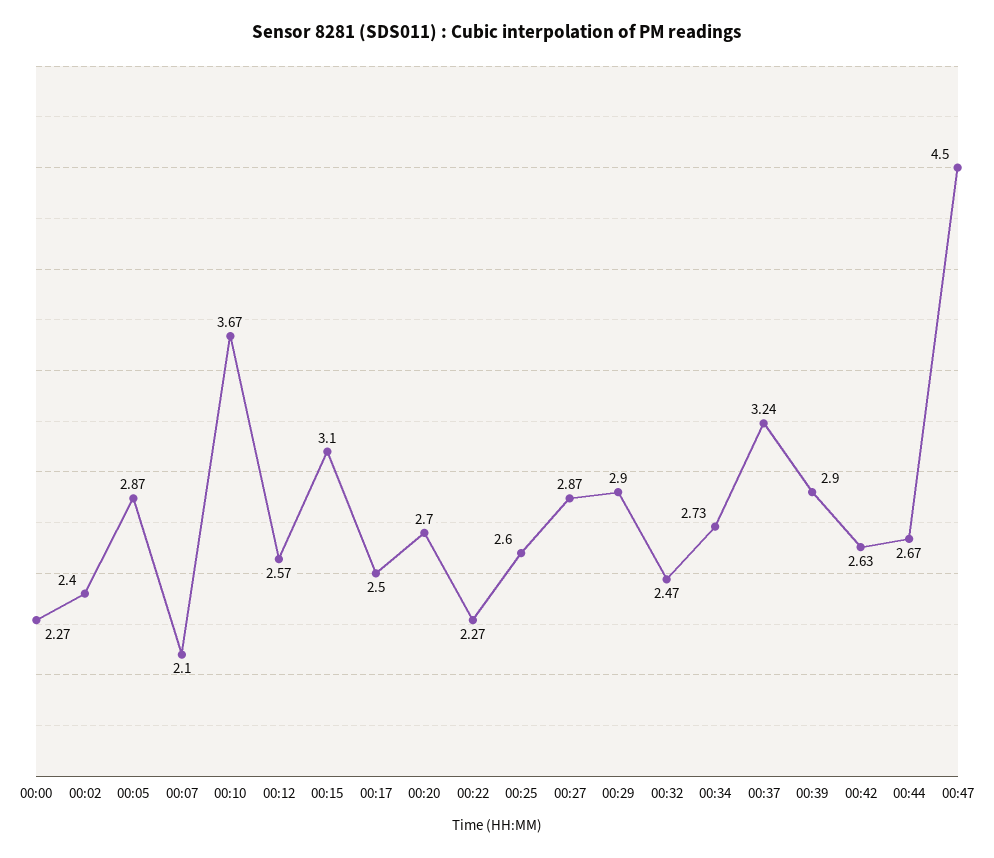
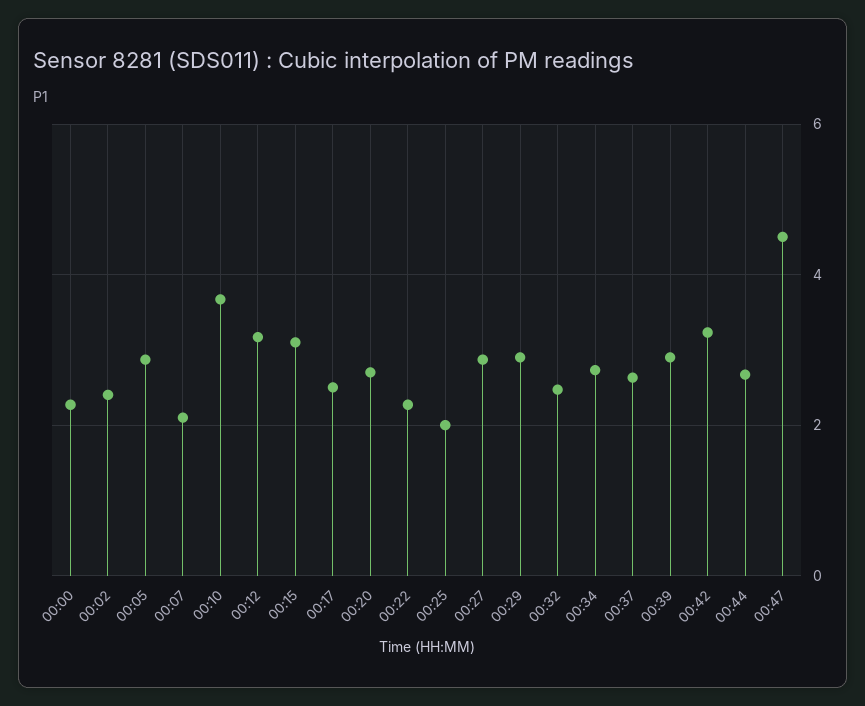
00:12: 2.57 -> 3.2
00:25: 2.6 -> 2
00:37: 3.24 -> 2.6
00:42: 2.63 -> 3.2

